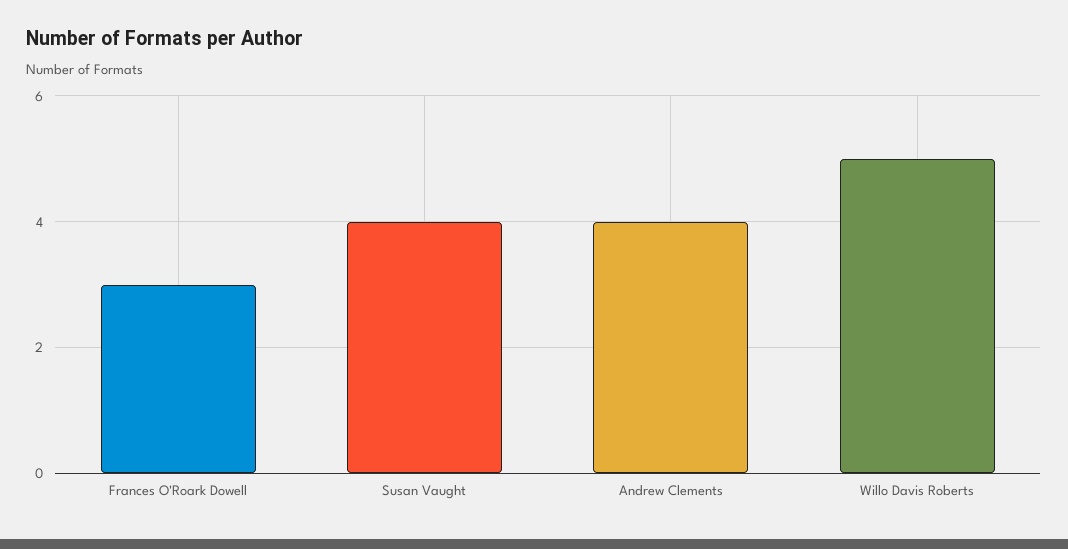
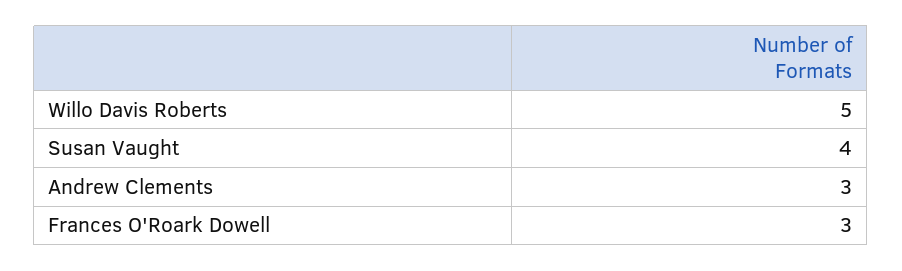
Andrew Clements: 4 -> 3

